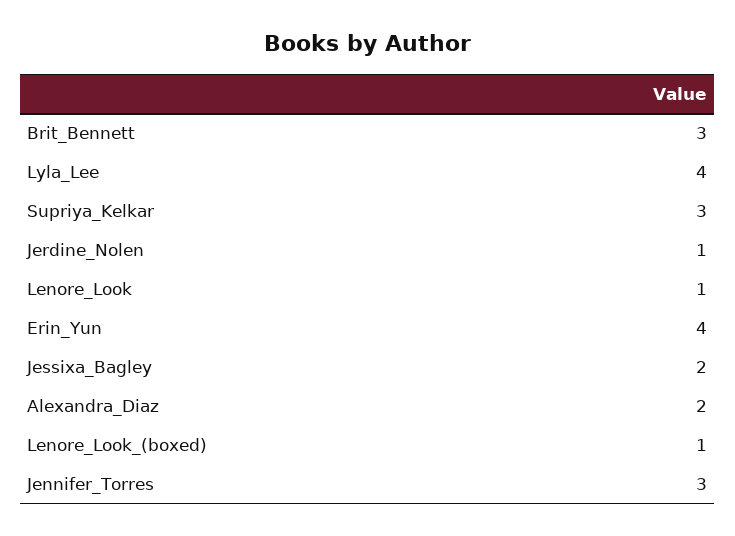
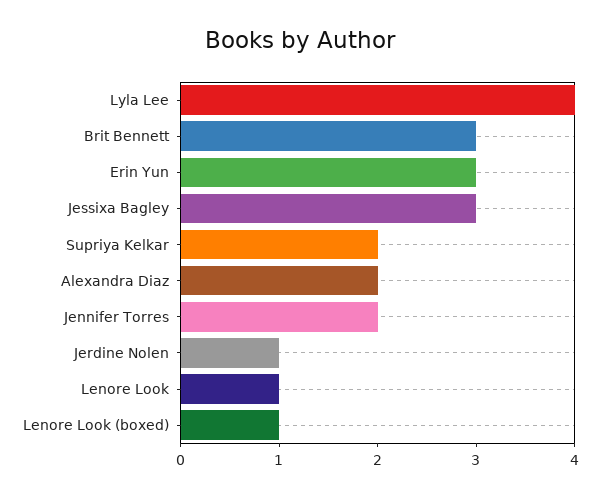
Supriya_Kelkar: 3 -> 2
Erin_Yun: 4 -> 3
Jessixa_Bagley: 2 -> 3
Jennifer_Torres: 3 -> 2

